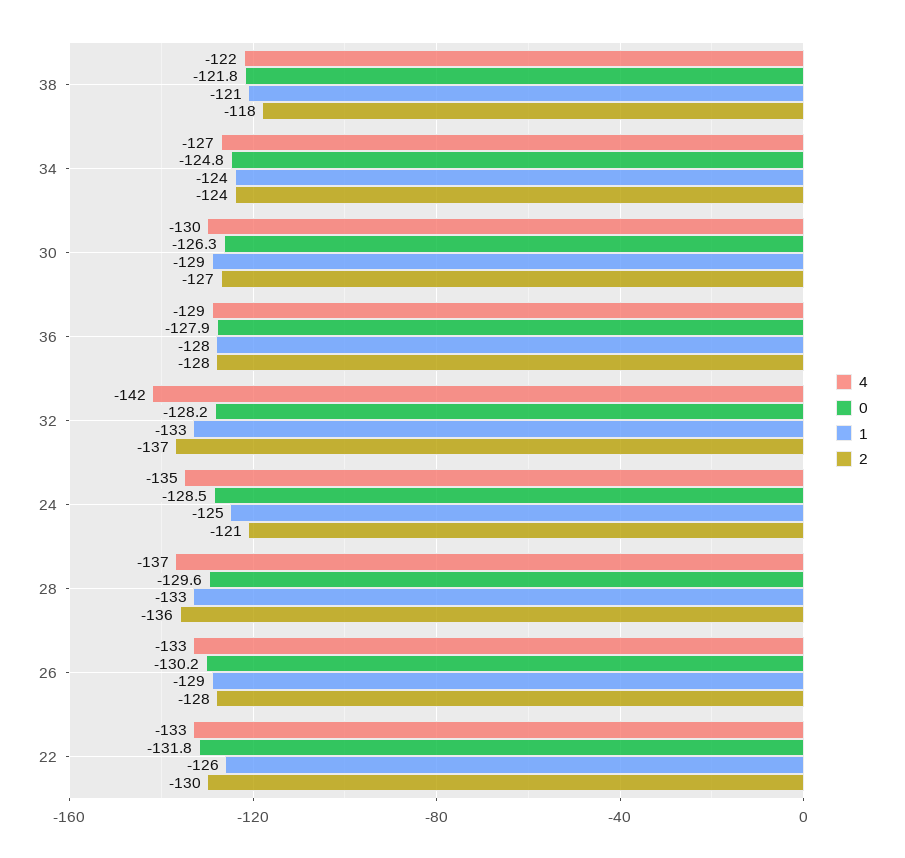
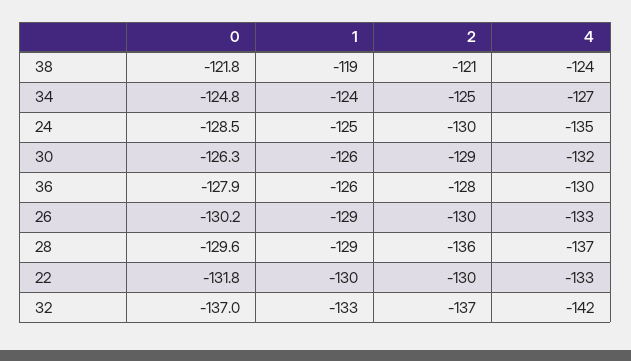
4, 38: -122 -> -124
1, 38: -121 -> -119
2, 38: -118 -> -121
2, 34: -124 -> -125
4, 30: -130 -> -132
1, 30: -129 -> -126
2, 30: -127 -> -129
4, 36: -129 -> -130
1, 36: -128 -> -126
0, 32: -128.2 -> -137
2, 24: -121 -> -130
1, 28: -133 -> -129
2, 26: -128 -> -130
1, 22: -126 -> -130

